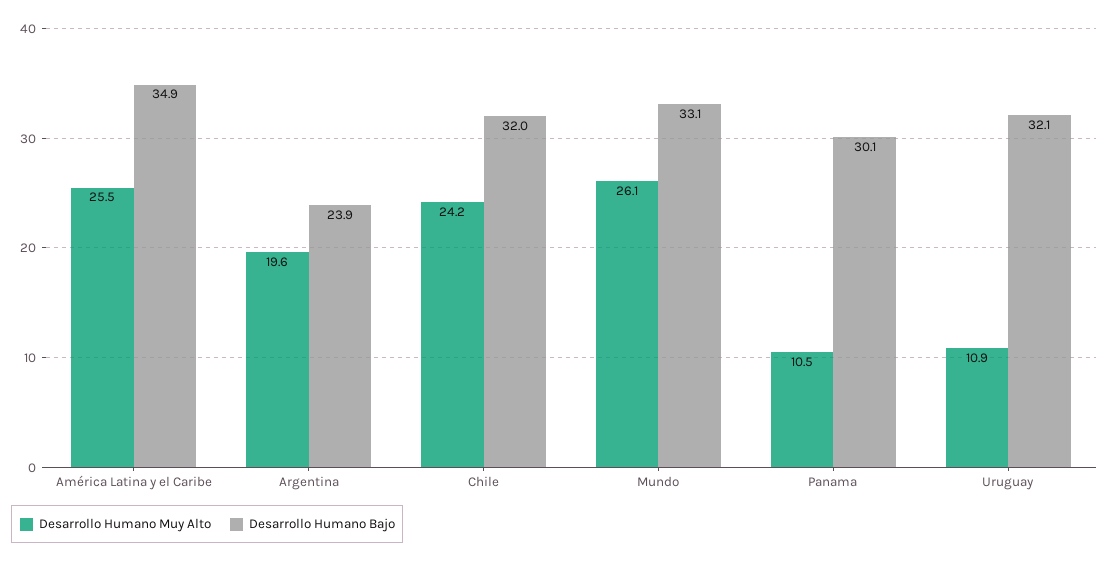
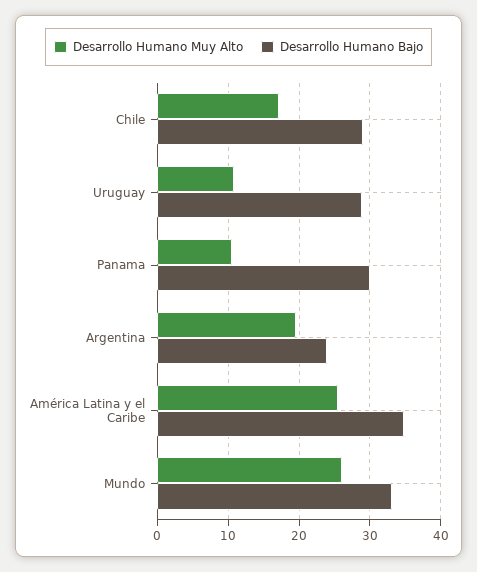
Desarrollo Humano Muy Alto, Chile: 24.2 -> 17
Desarrollo Humano Bajo, Chile: 32 -> 29
Desarrollo Humano Bajo, Uruguay: 32.1 -> 29

